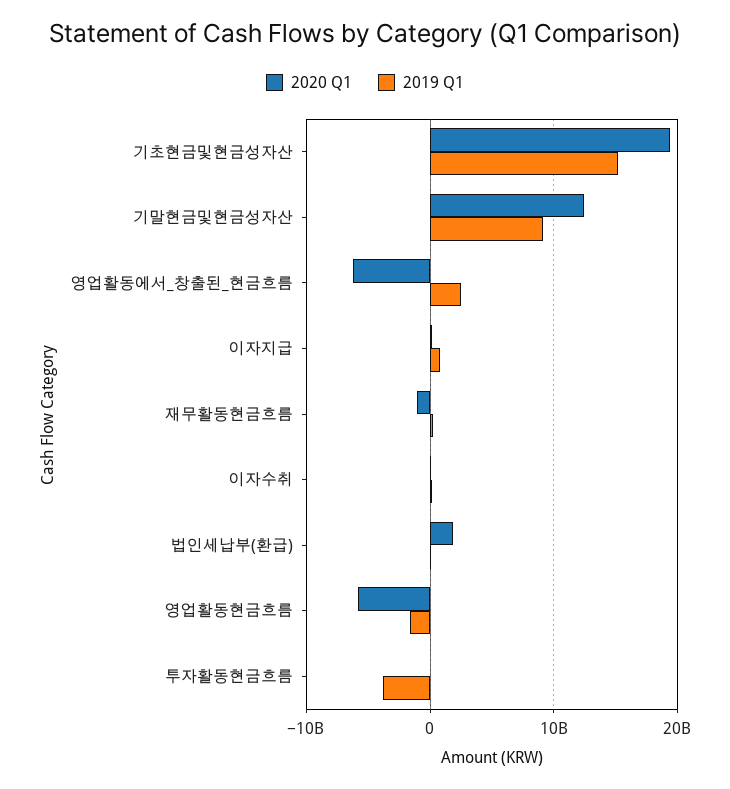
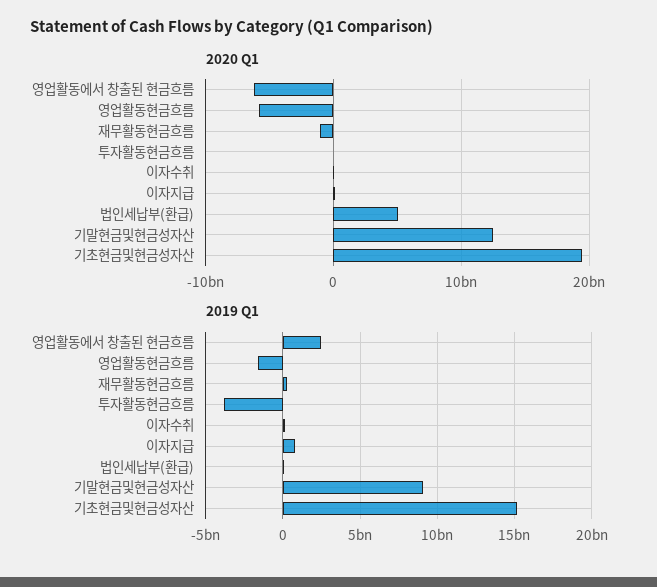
2020 Q1, 법인세납부(환급): 2000000000 -> 5000000000

